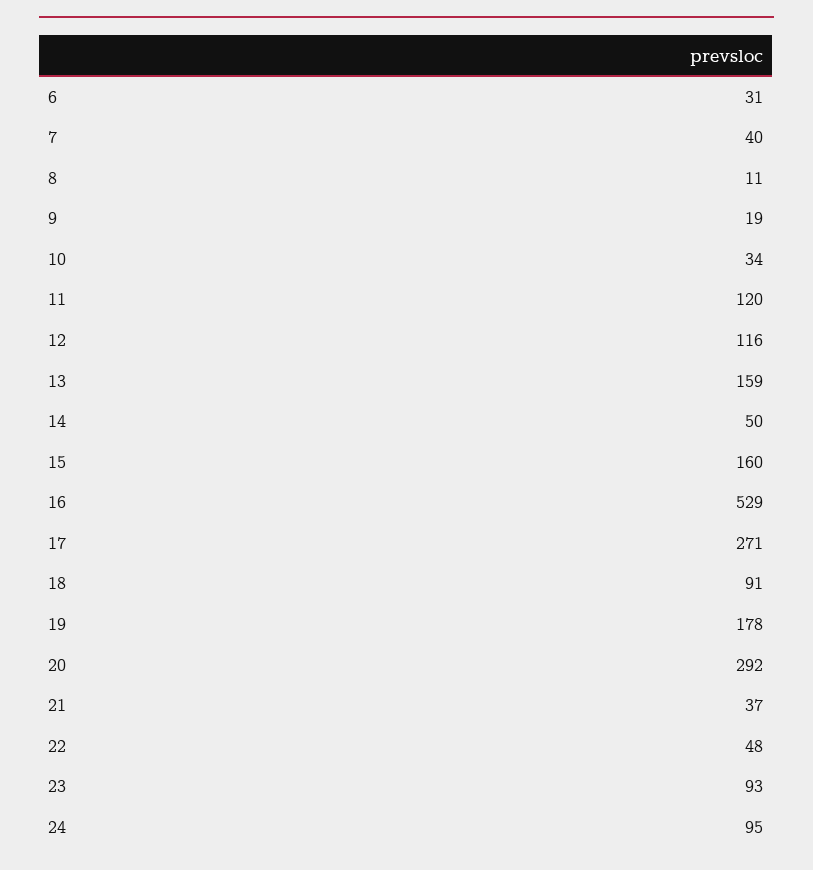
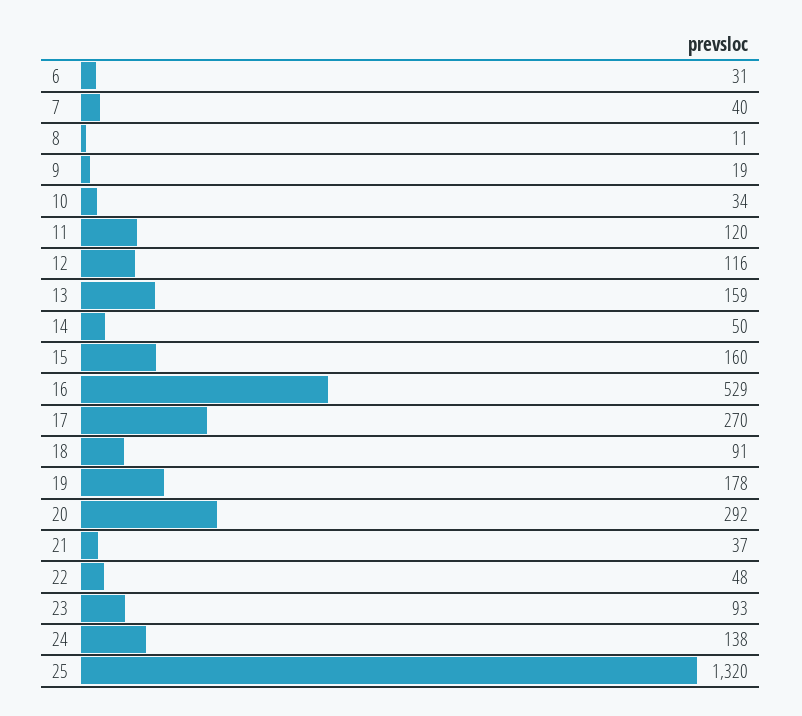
17: 271 -> 270
24: 95 -> 138
25: none -> 1320

